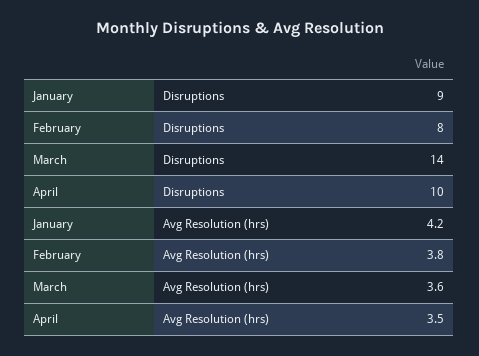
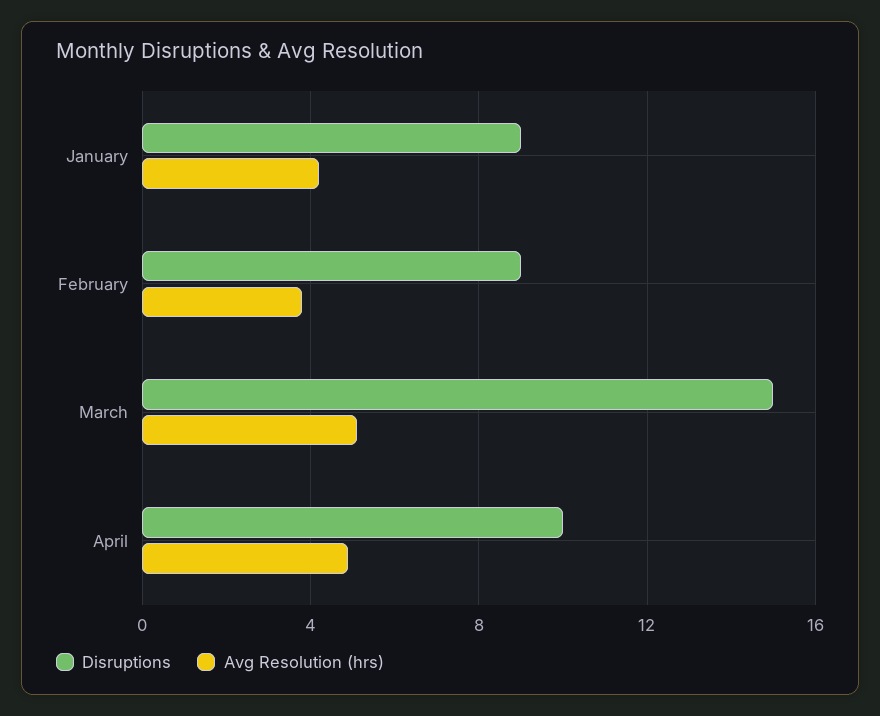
Disruptions, February: 8 -> 9
Disruptions, March: 14 -> 15
Avg Resolution (hrs), March: 3.6 -> 5
Avg Resolution (hrs), April: 3.5 -> 5

